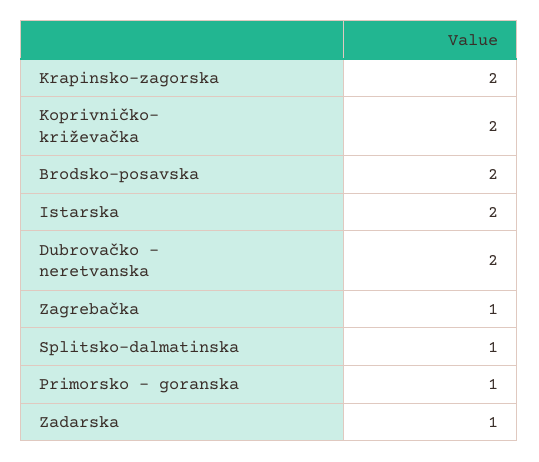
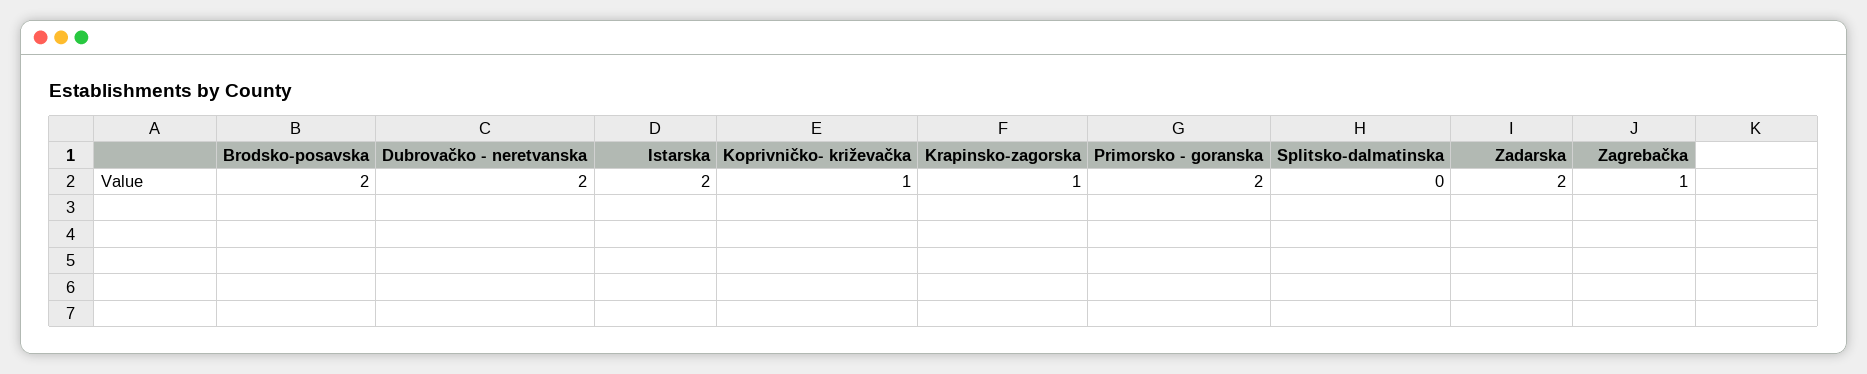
Krapinsko-zagorska: 2 -> 1
Koprivničko- križevačka: 2 -> 1
Splitsko-dalmatinska: 1 -> 0
Primorsko - goranska: 1 -> 2
Zadarska: 1 -> 2

